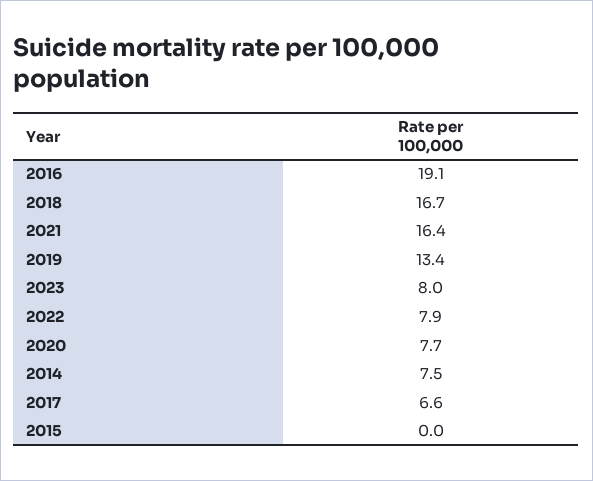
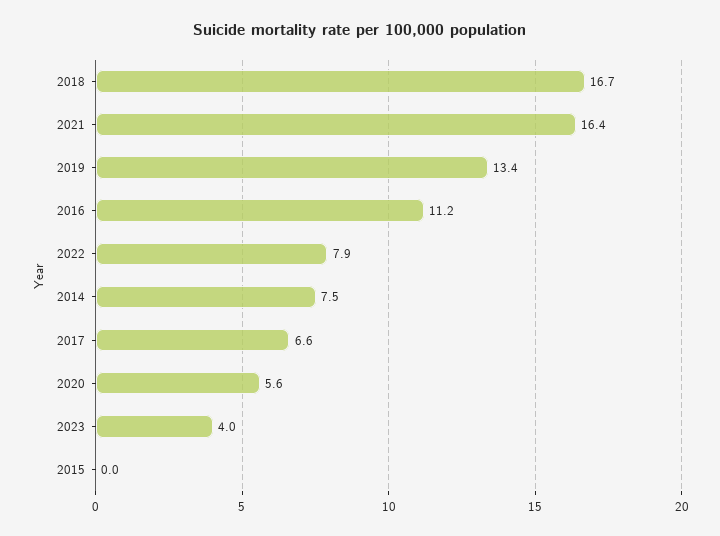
2016: 19.1 -> 11.2
2023: 8 -> 4
2020: 7.7 -> 5.6

